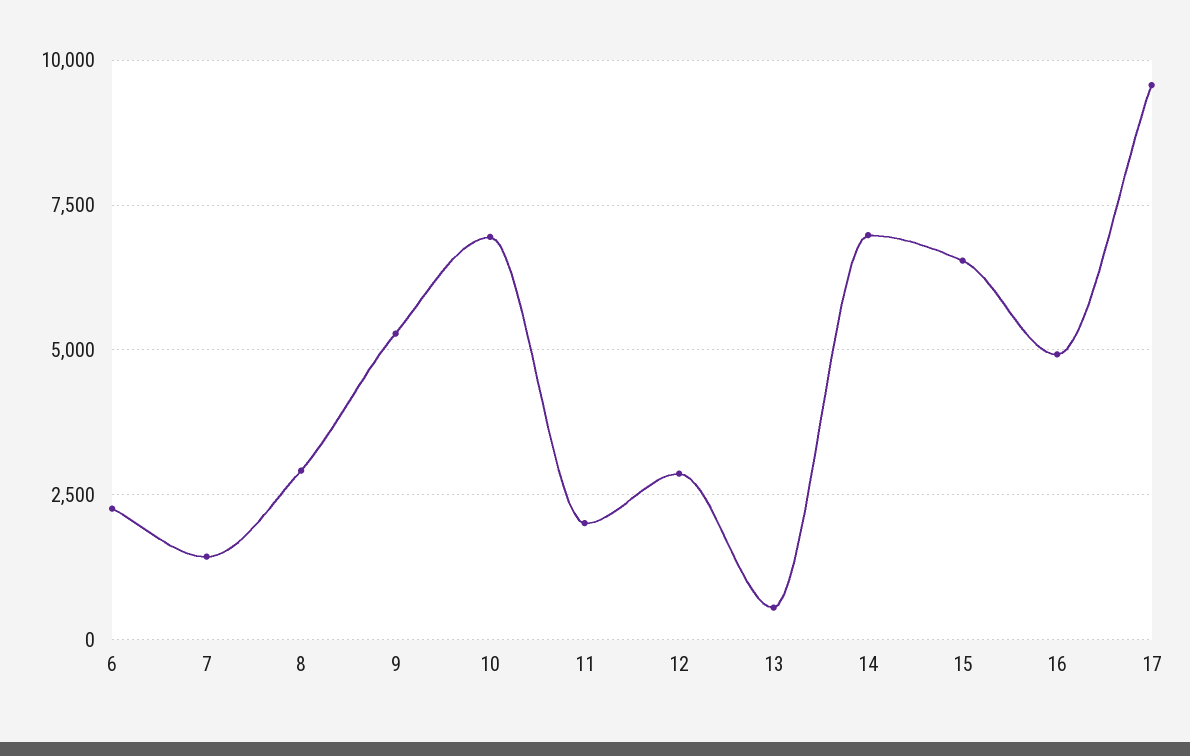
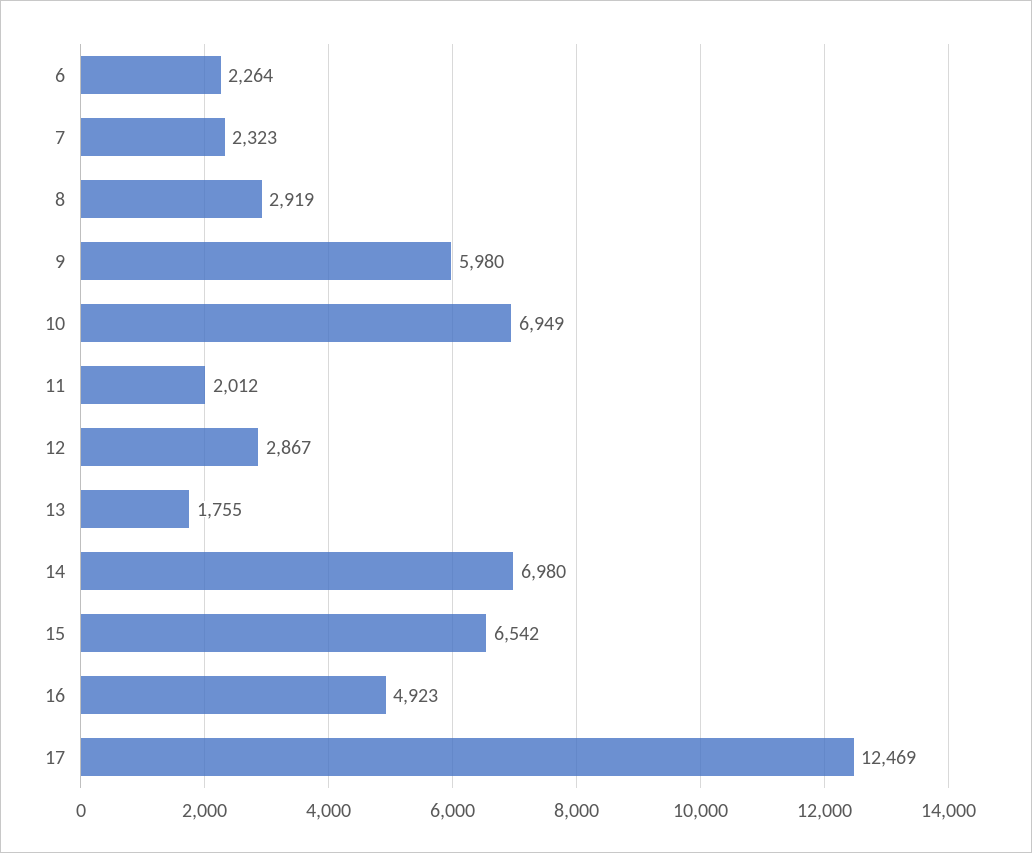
7: 1500 -> 2323
9: 5250 -> 5980
13: 500 -> 1755
17: 9500 -> 12469

